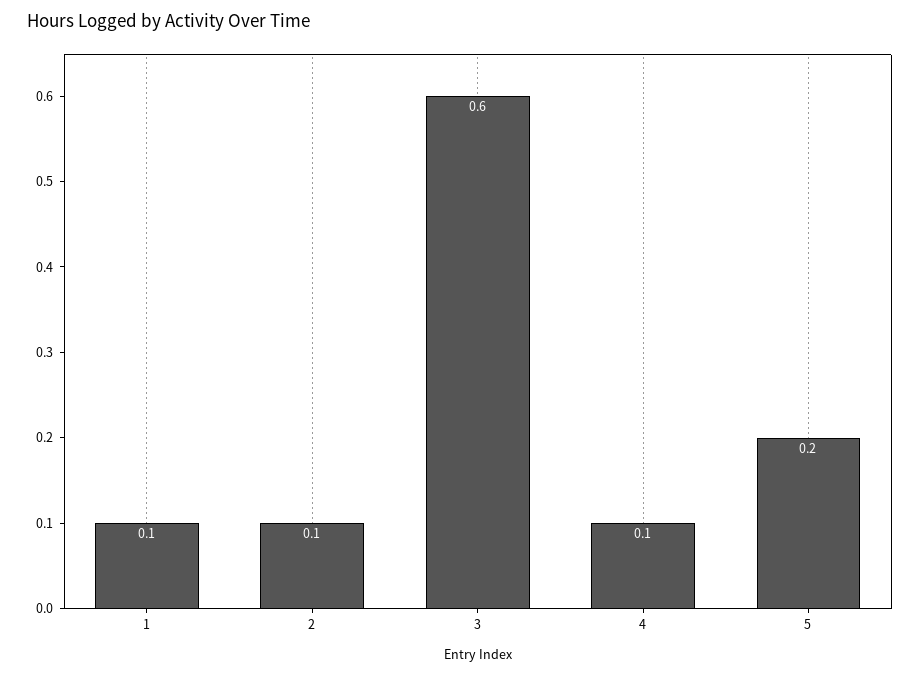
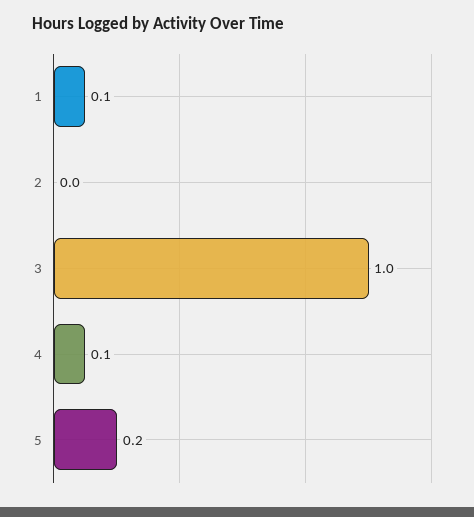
2: 0.1 -> 0
3: 0.6 -> 1

